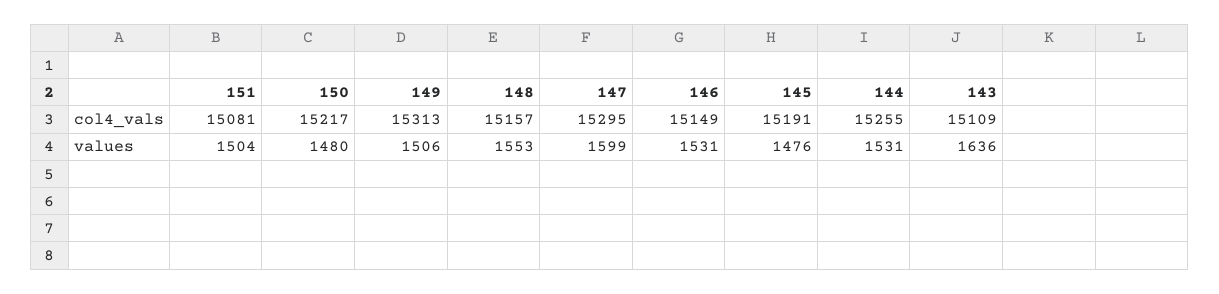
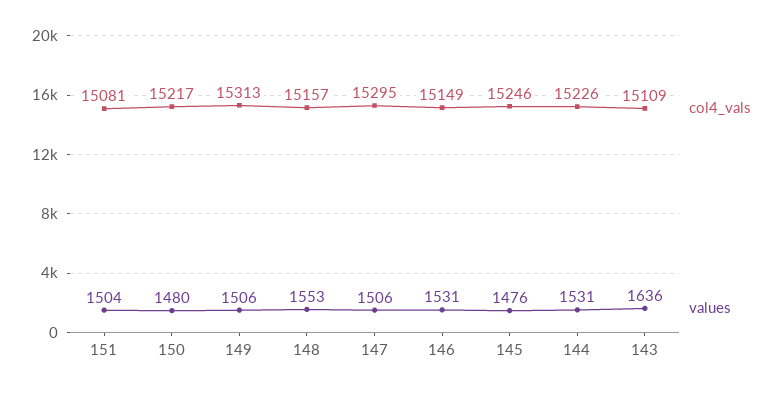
col4_vals, 145: 15191 -> 15246
col4_vals, 144: 15255 -> 15226
values, 147: 1599 -> 1506

